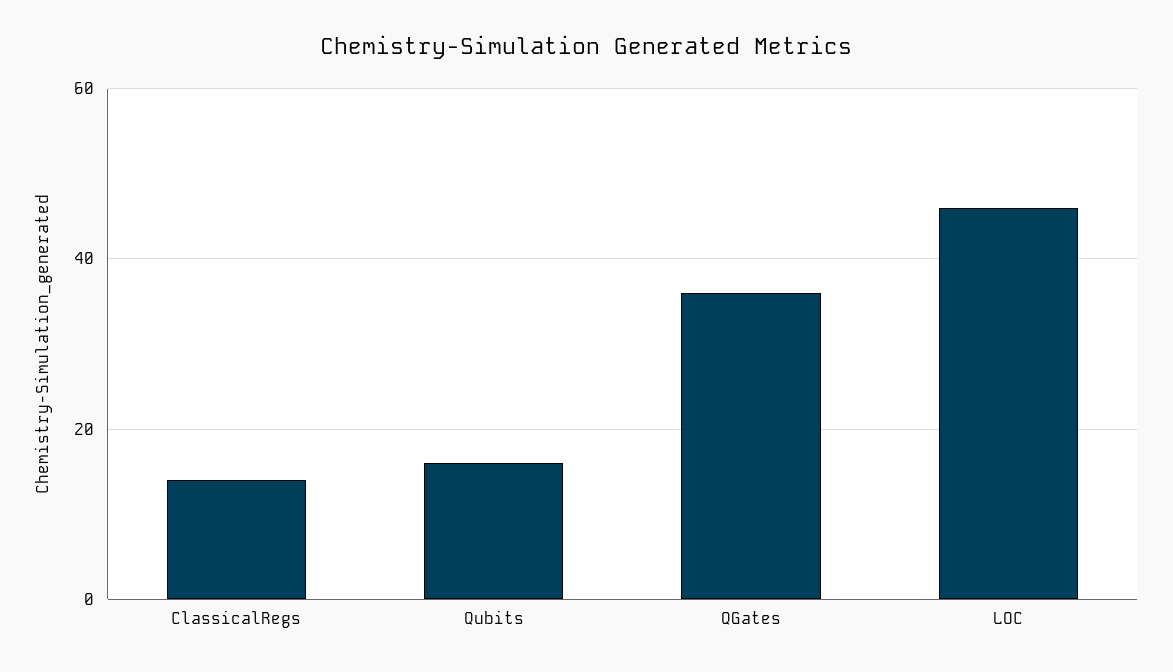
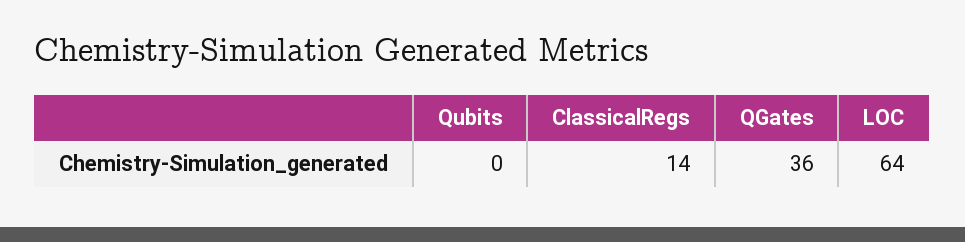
Qubits: 15 -> 0
LOC: 45 -> 64

